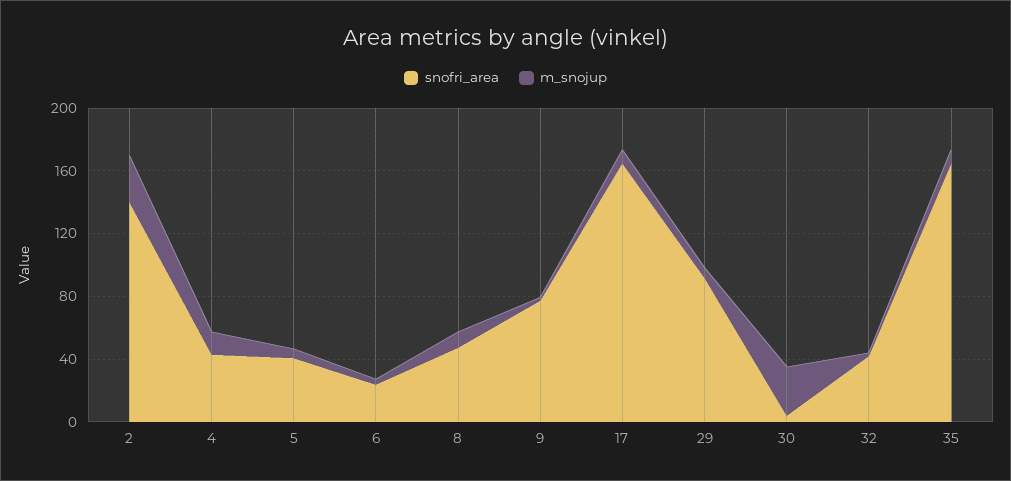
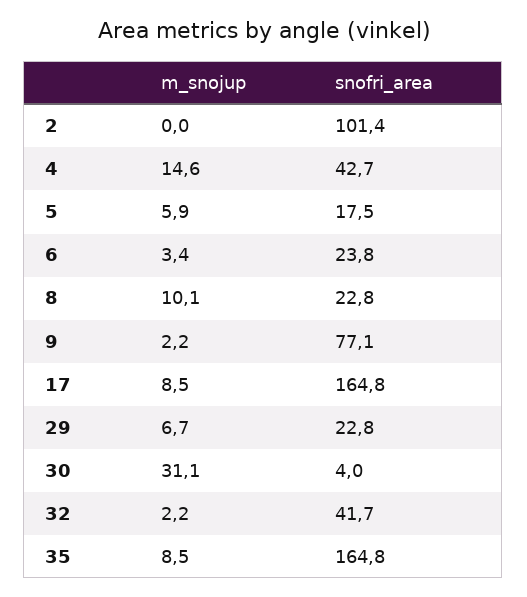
snofri_area, 2: 140 -> 101.4
m_snojup, 2: 30 -> 0
snofri_area, 5: 40 -> 17.5
snofri_area, 8: 50 -> 22.8
snofri_area, 29: 90 -> 22.8

